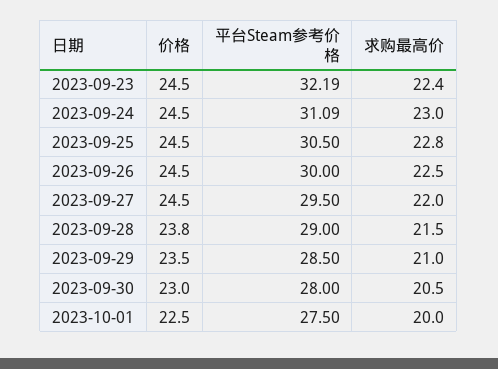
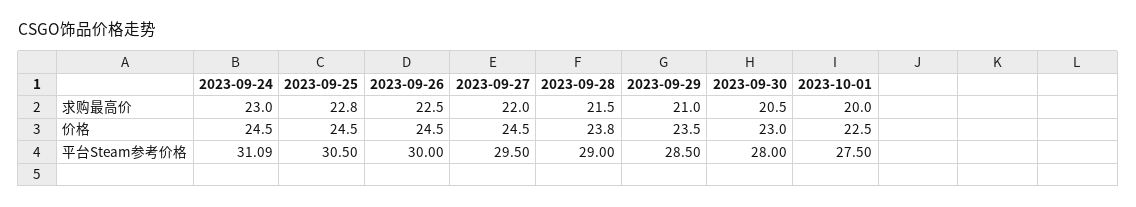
价格, 2023-09-23: 24.5 -> none
平台Steam参考价格, 2023-09-23: 32.19 -> none
求购最高价, 2023-09-23: 22.4 -> none

